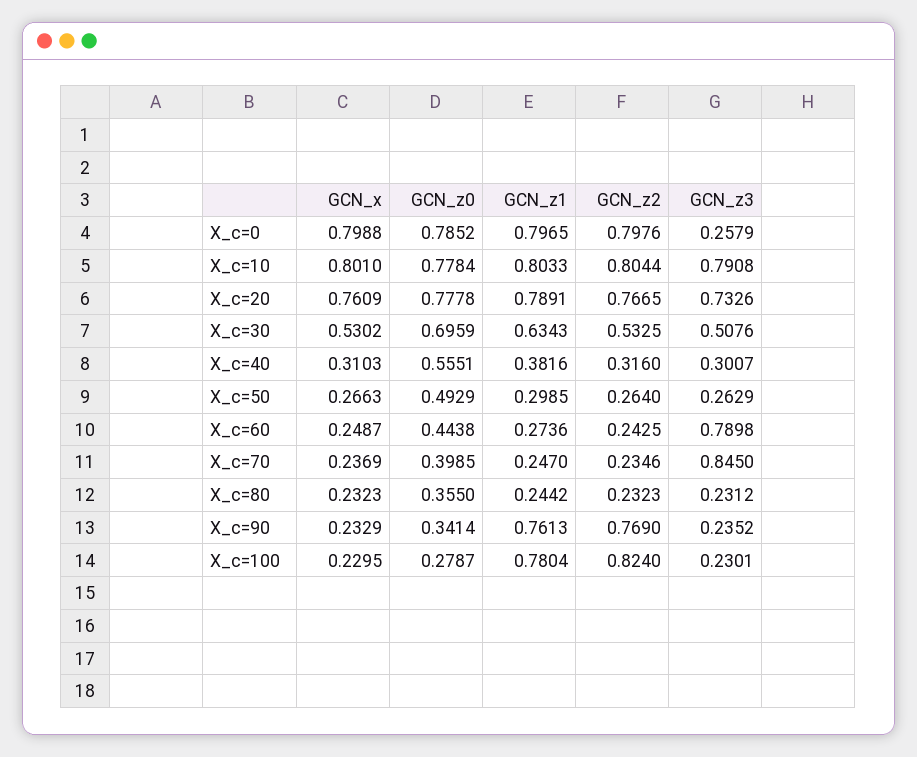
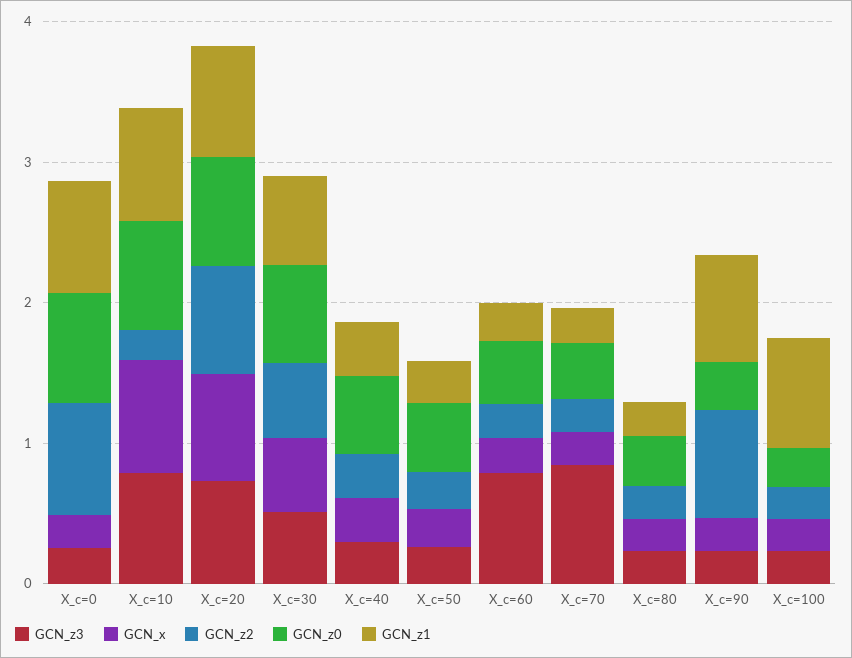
GCN_x, X_c=0: 0.7988 -> 0.2
GCN_z2, X_c=10: 0.8044 -> 0.2
GCN_z2, X_c=100: 0.824 -> 0.2

